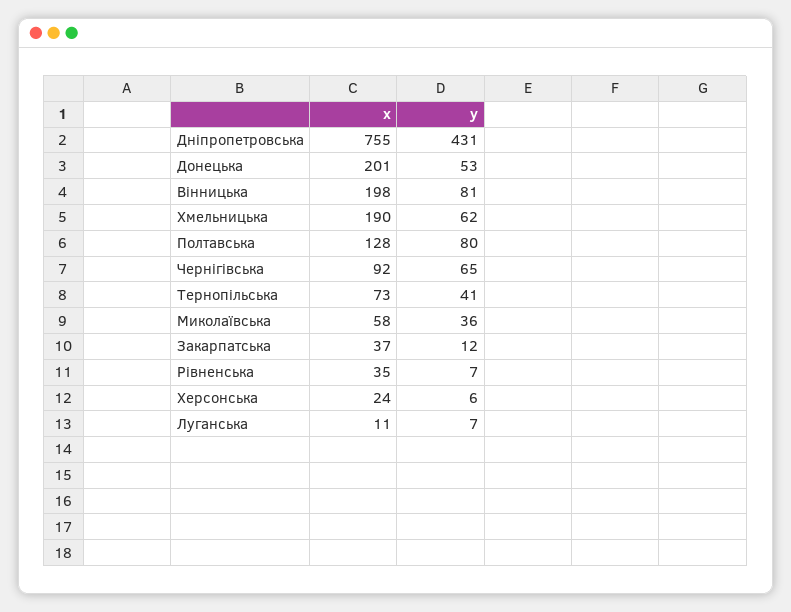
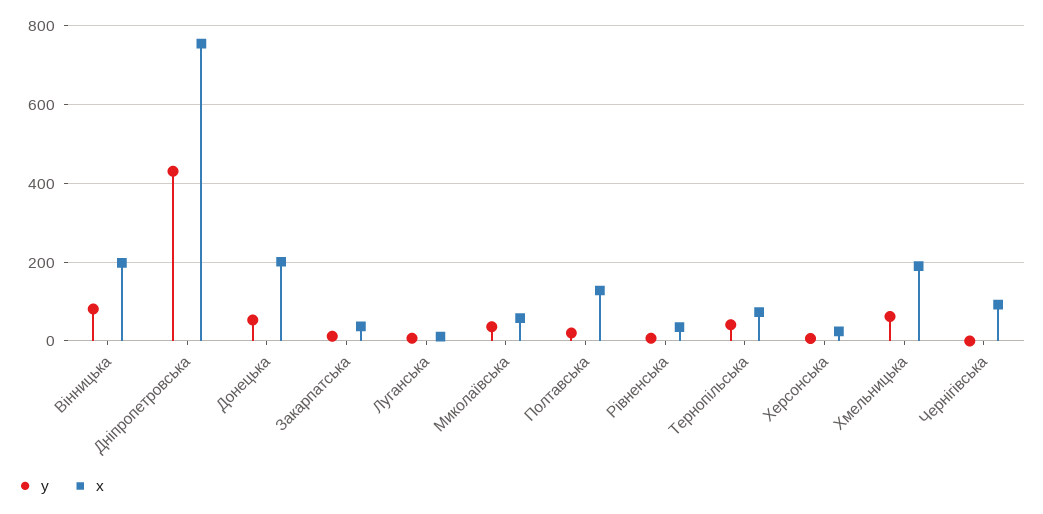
y, Полтавська: 80 -> 20
y, Чернiгiвська: 65 -> 0

